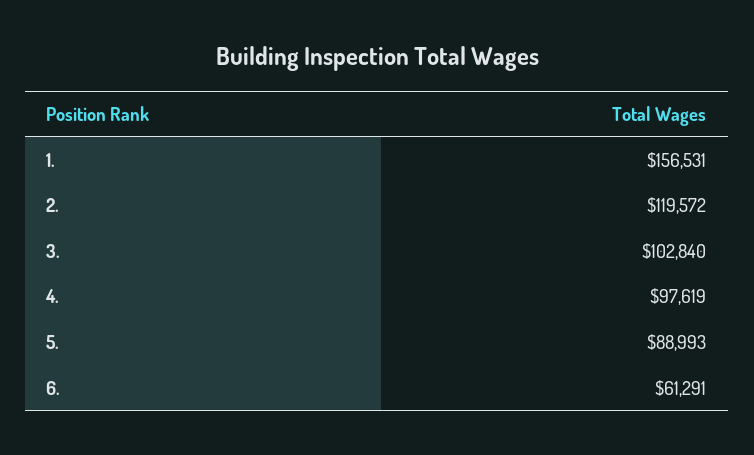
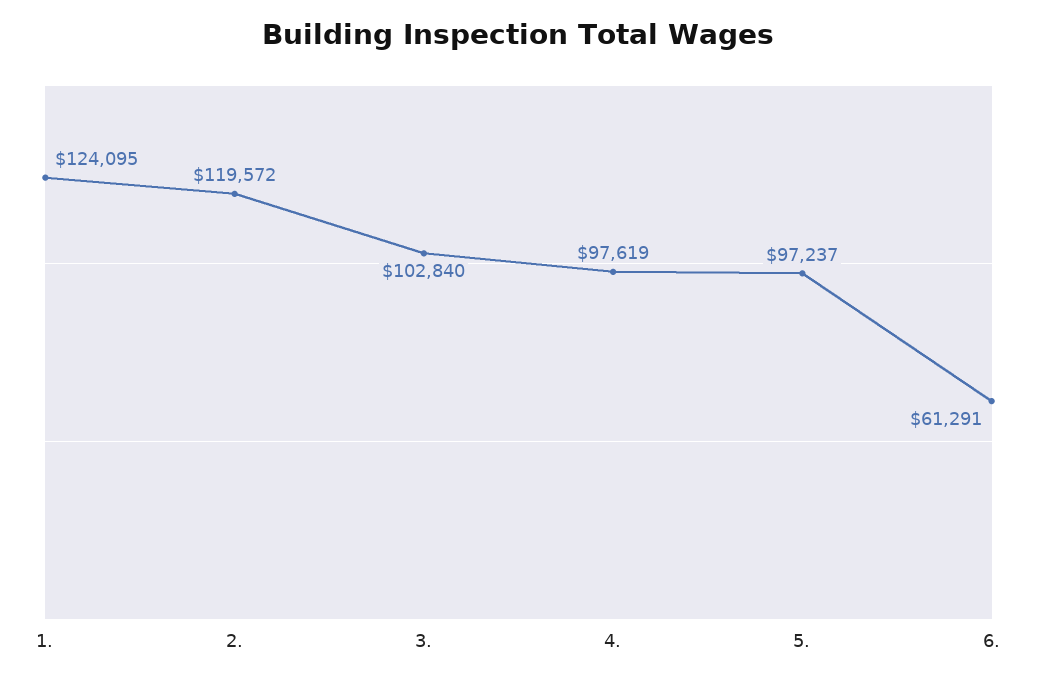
1.: 156531 -> 124095
5.: 88993 -> 97237

